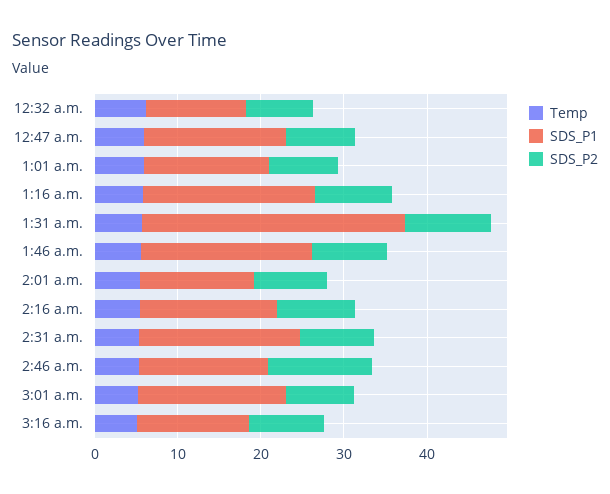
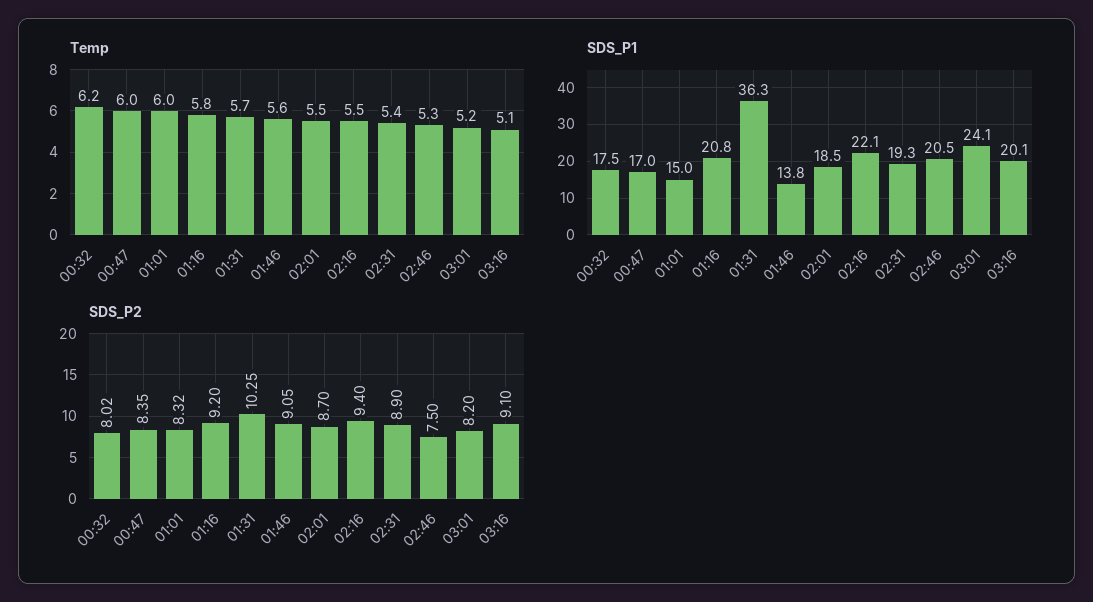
SDS_P1, 12:32 a.m.: 12 -> 17.5
SDS_P1, 1:31 a.m.: 32 -> 36.3
SDS_P1, 1:46 a.m.: 20 -> 13.8
SDS_P1, 2:01 a.m.: 14 -> 18.5
SDS_P1, 2:16 a.m.: 16 -> 22.1
SDS_P1, 2:46 a.m.: 16 -> 20.5
SDS_P2, 2:46 a.m.: 12 -> 7.5
SDS_P1, 3:01 a.m.: 18 -> 24.1
SDS_P1, 3:16 a.m.: 14 -> 20.1

